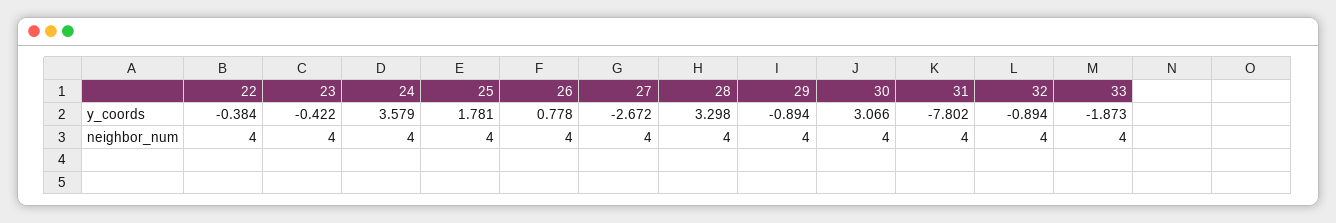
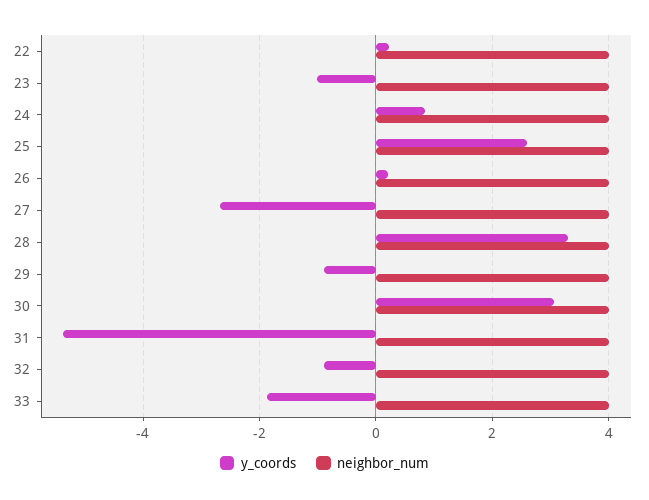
y_coords, 22: -0.384 -> 0.2
y_coords, 23: -0.422 -> -1
y_coords, 24: 3.579 -> 0.8
y_coords, 25: 1.781 -> 2.6
y_coords, 26: 0.778 -> 0.2
y_coords, 31: -7.802 -> -5.4

